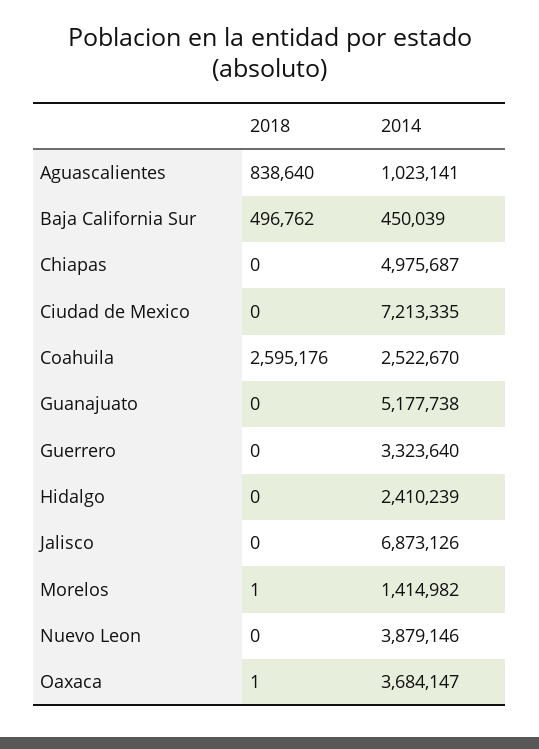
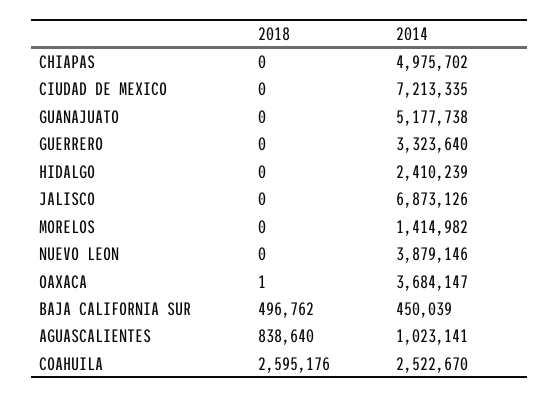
2014, Chiapas: 4975687 -> 4975702
2018, Morelos: 1 -> 0

